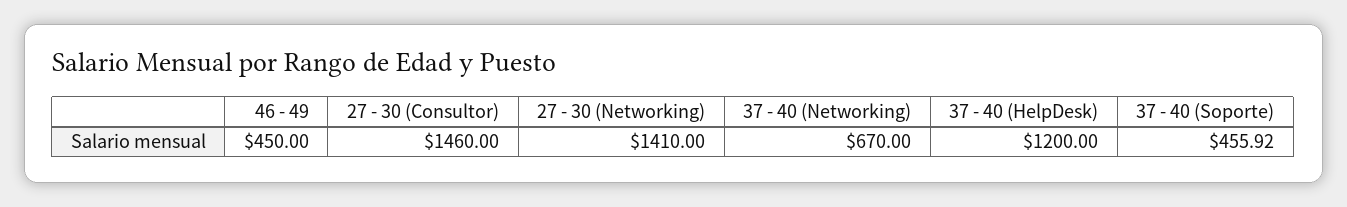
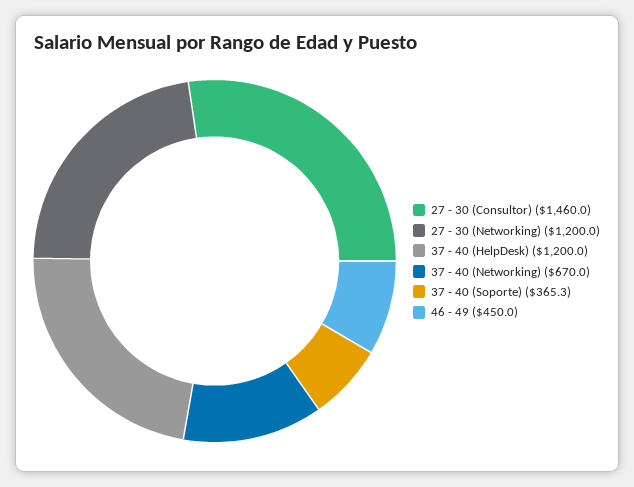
27 - 30 (Networking): 1410 -> 1200
37 - 40 (Soporte): 455.92 -> 365.3

